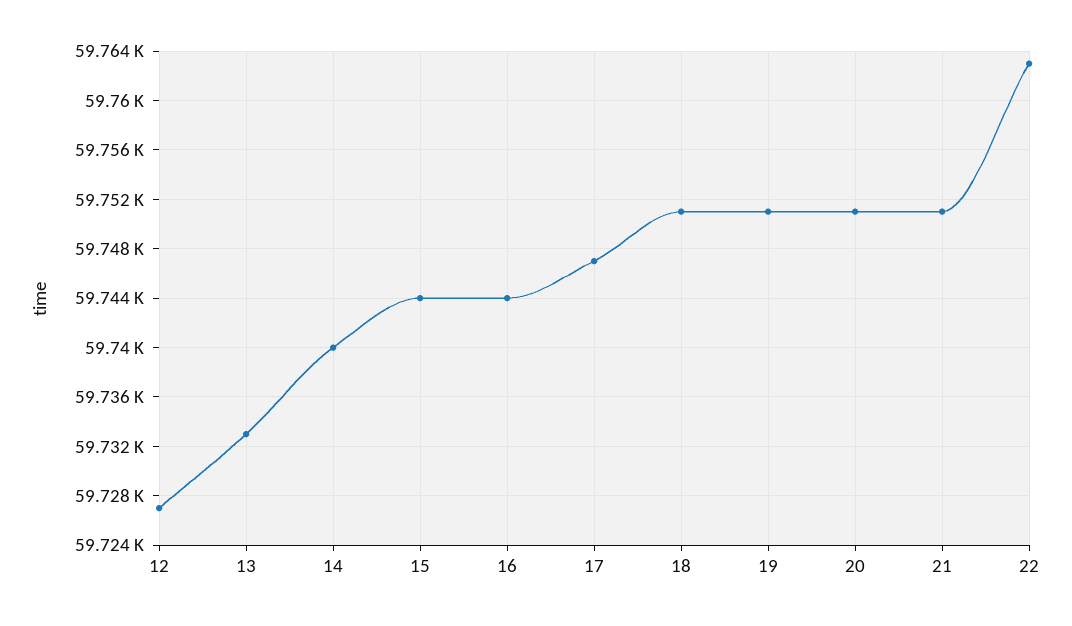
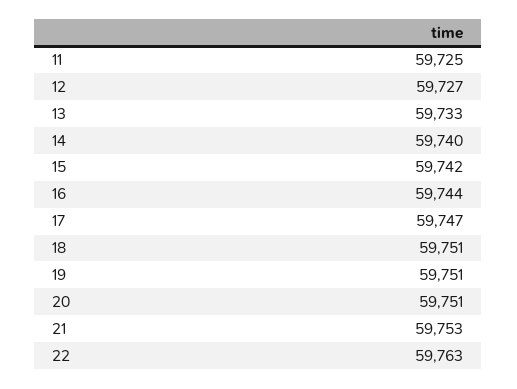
15: 59744 -> 59742
21: 59751 -> 59753
11: none -> 59725

